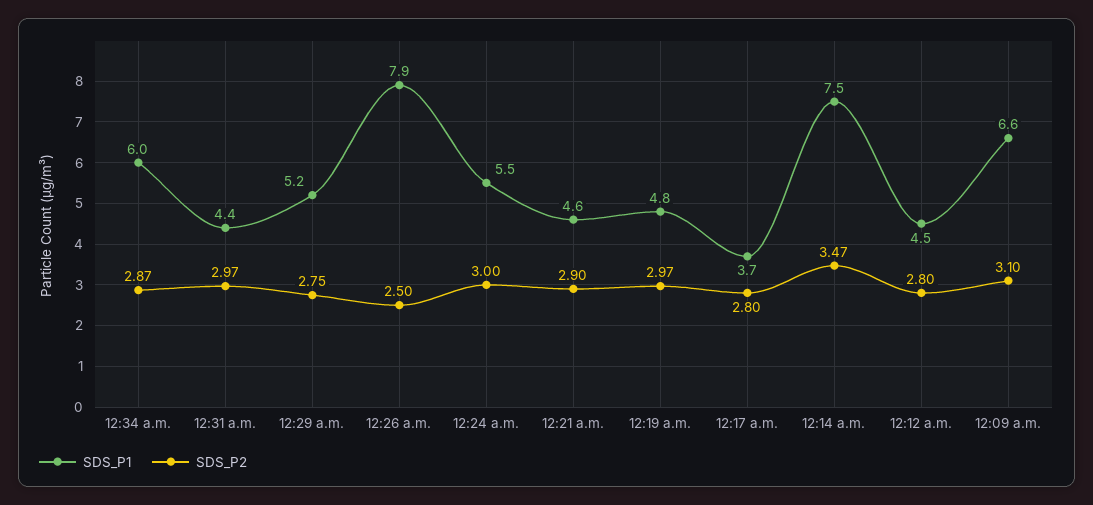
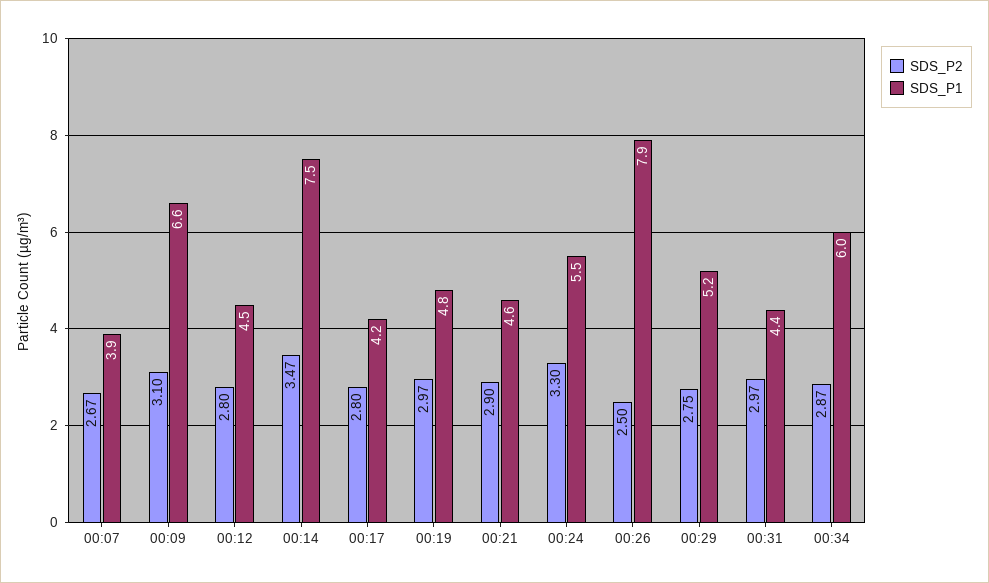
SDS_P2, 12:24 a.m.: 3 -> 3.3
SDS_P1, 12:17 a.m.: 3.7 -> 4.2
SDS_P2, 00:07: none -> 2.67
SDS_P1, 00:07: none -> 3.9

